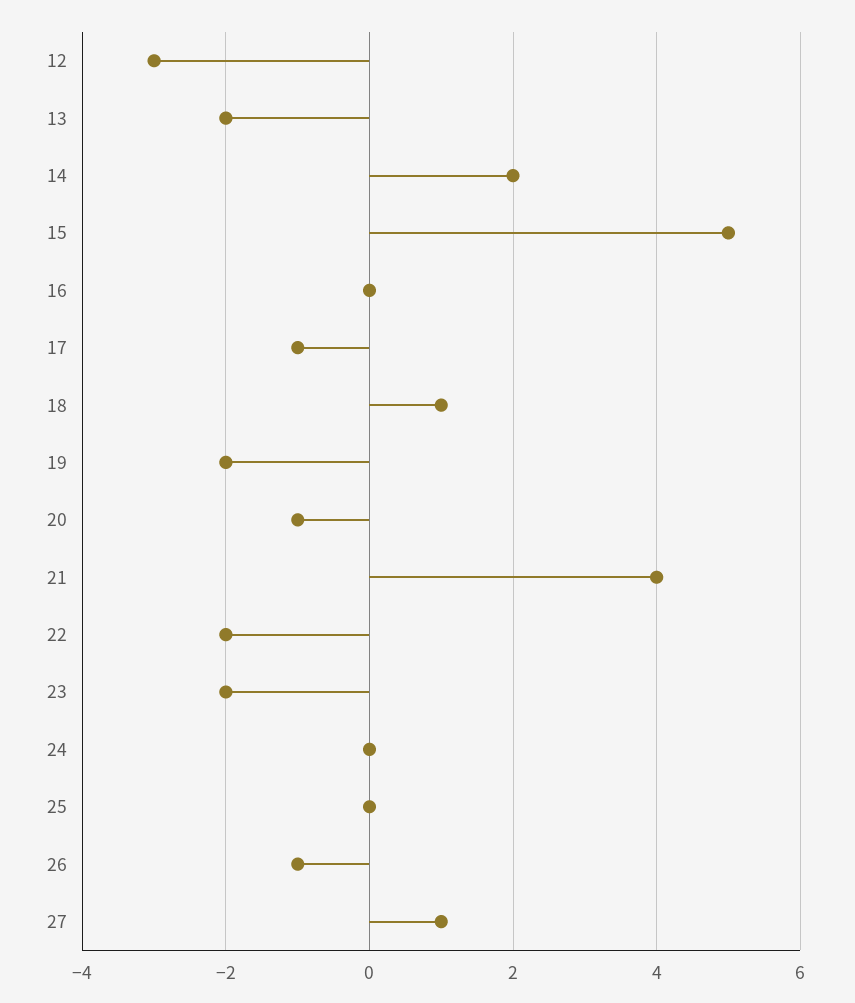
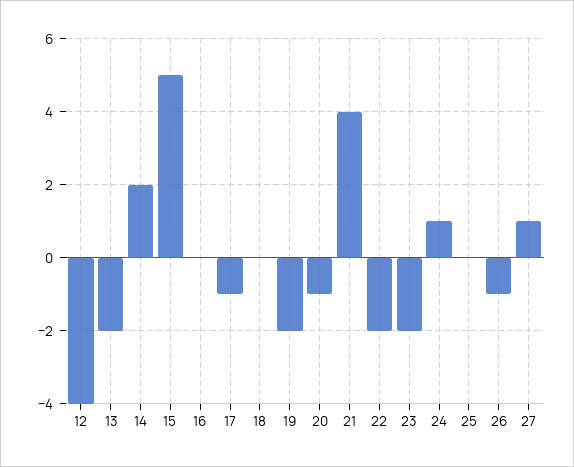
12: -3 -> -4
18: 1 -> 0
24: 0 -> 1

